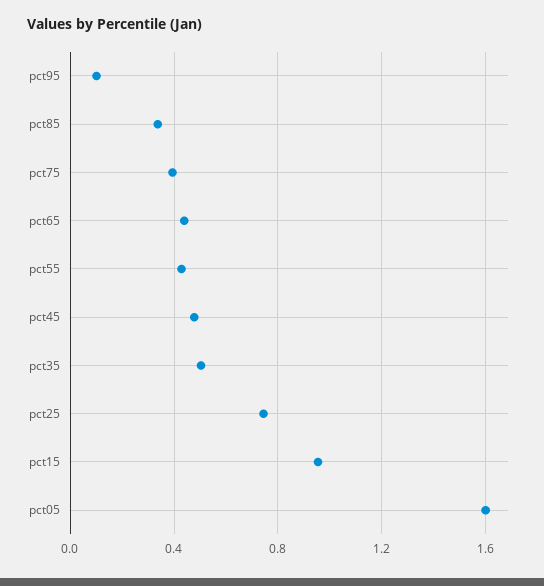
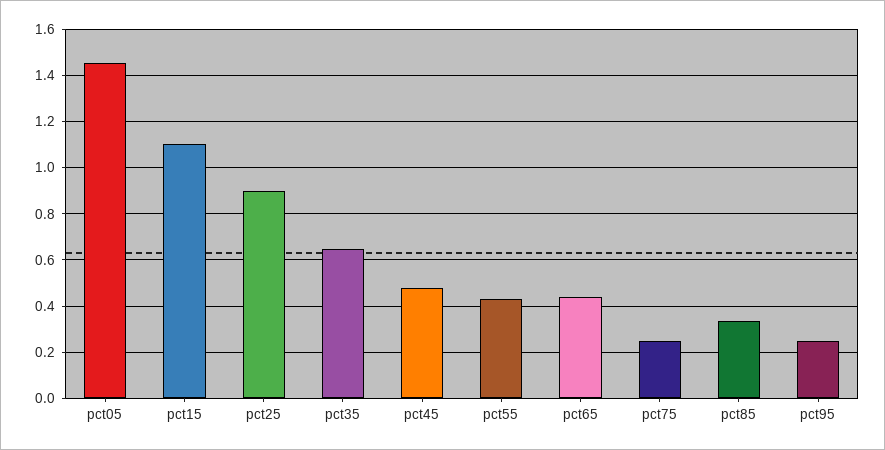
pct95: 0.1 -> 0.25
pct75: 0.4 -> 0.25
pct35: 0.5 -> 0.65
pct25: 0.75 -> 0.9
pct15: 0.95 -> 1.1
pct05: 1.6 -> 1.45

